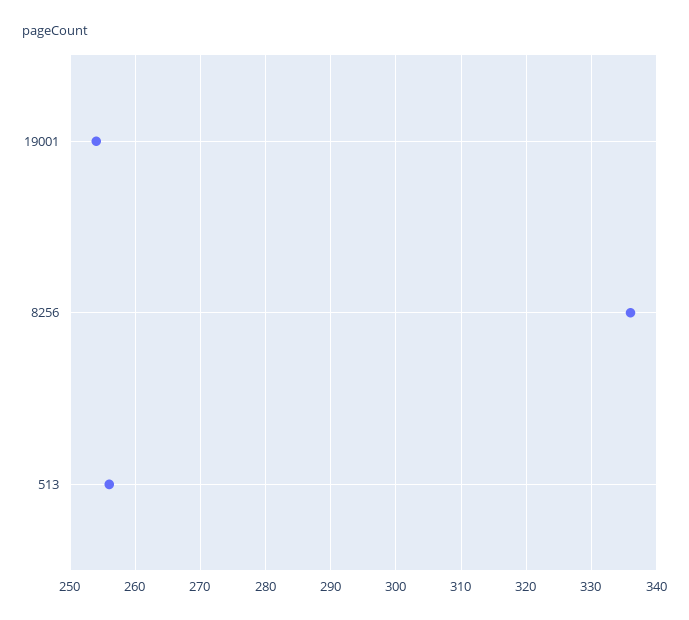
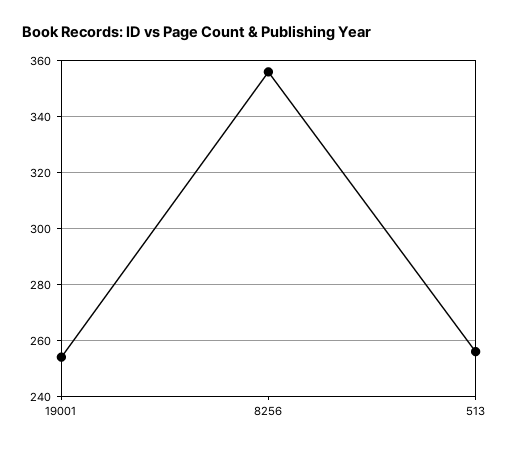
8256: 336 -> 355

